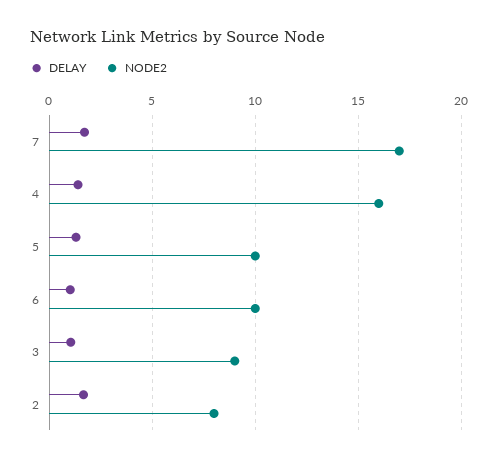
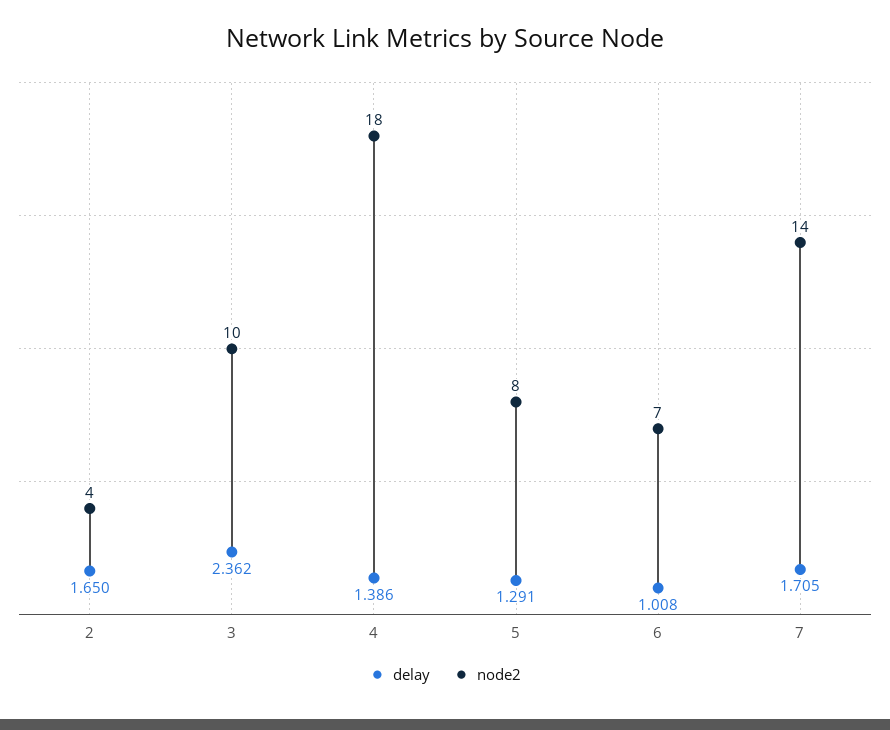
NODE2, 7: 17 -> 14
NODE2, 4: 16 -> 18
NODE2, 5: 10 -> 8
NODE2, 6: 10 -> 7
DELAY, 3: 1 -> 2.362
NODE2, 3: 9 -> 10
NODE2, 2: 8 -> 4

